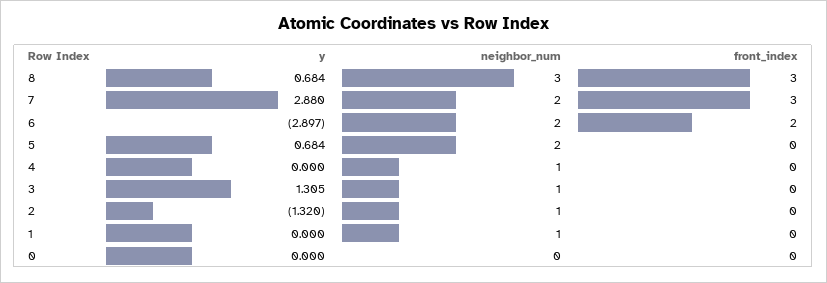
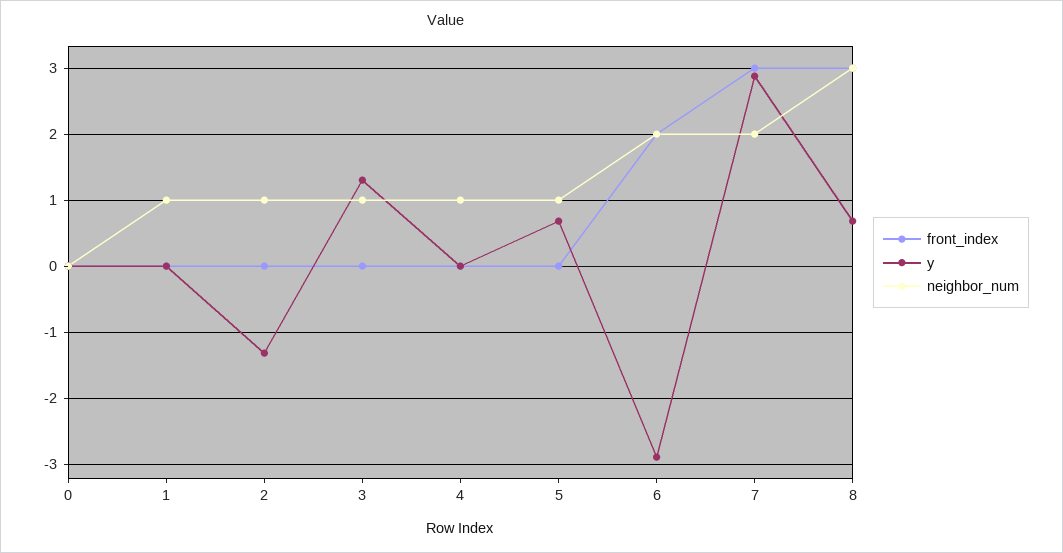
neighbor_num, 5: 2 -> 1

